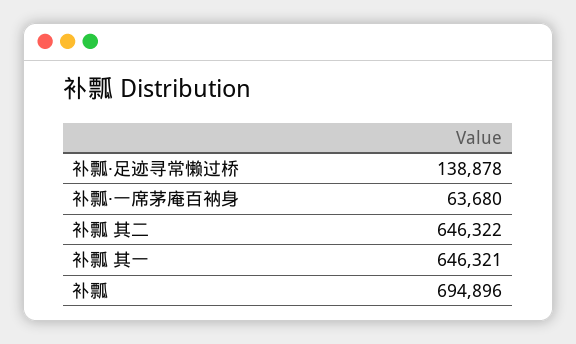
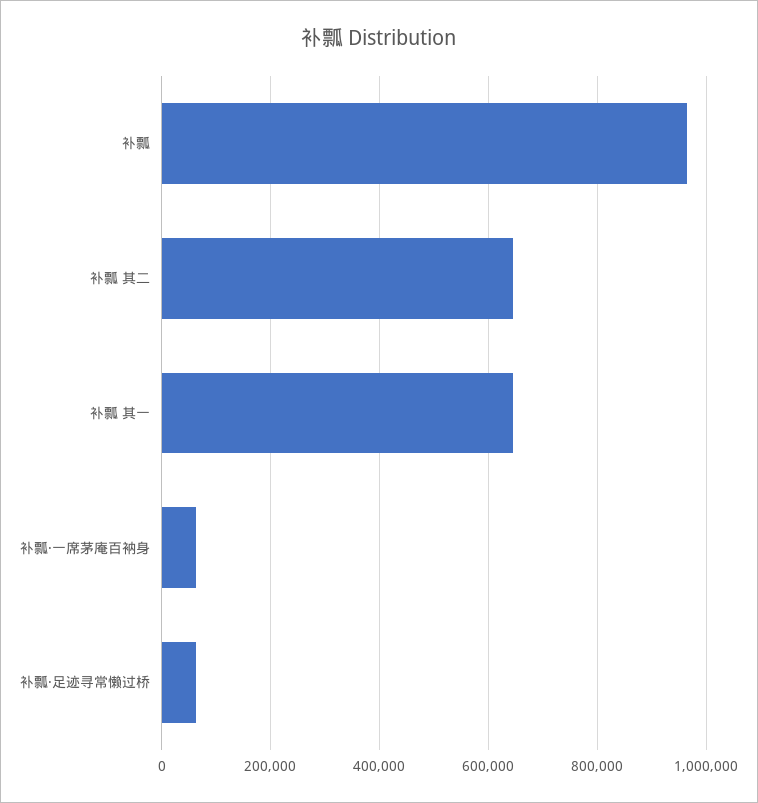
补瓢·足迹寻常懒过桥: 138878 -> 60000
补瓢: 694896 -> 960000

